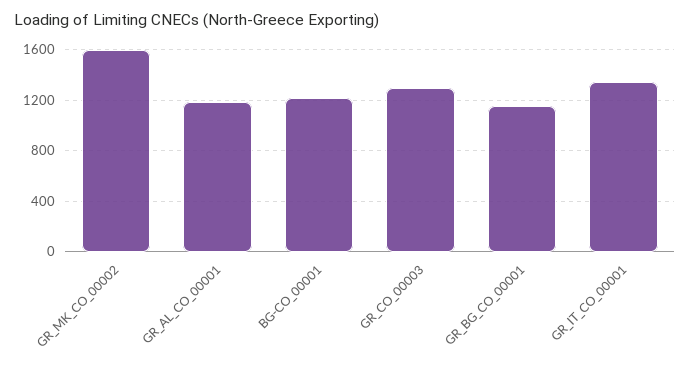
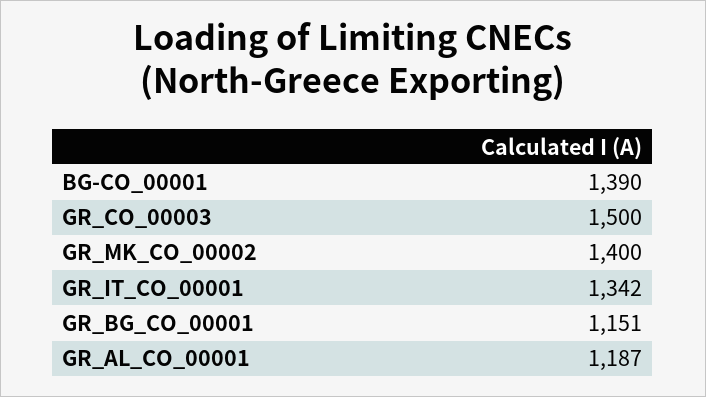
GR_MK_CO_00002: 1600 -> 1400
BG-CO_00001: 1200 -> 1390
GR_CO_00003: 1300 -> 1500

